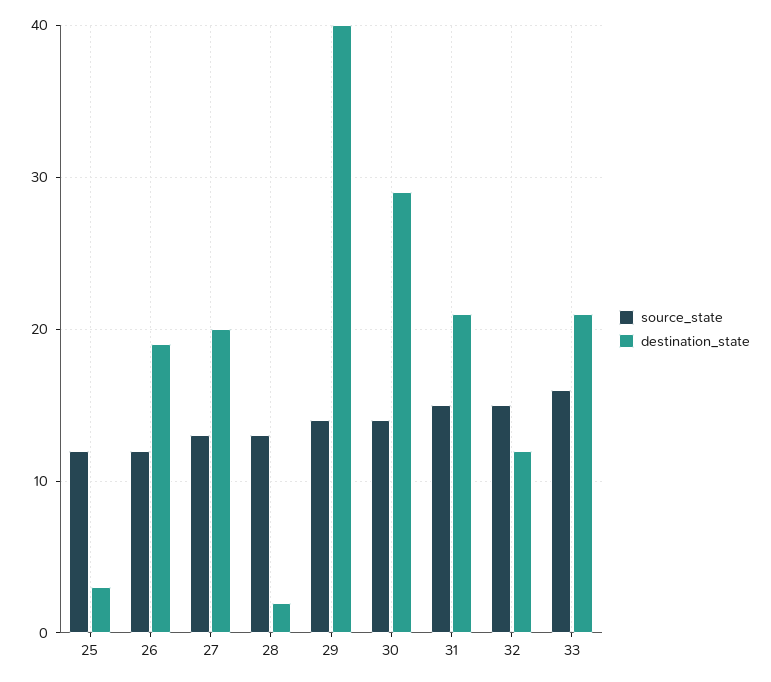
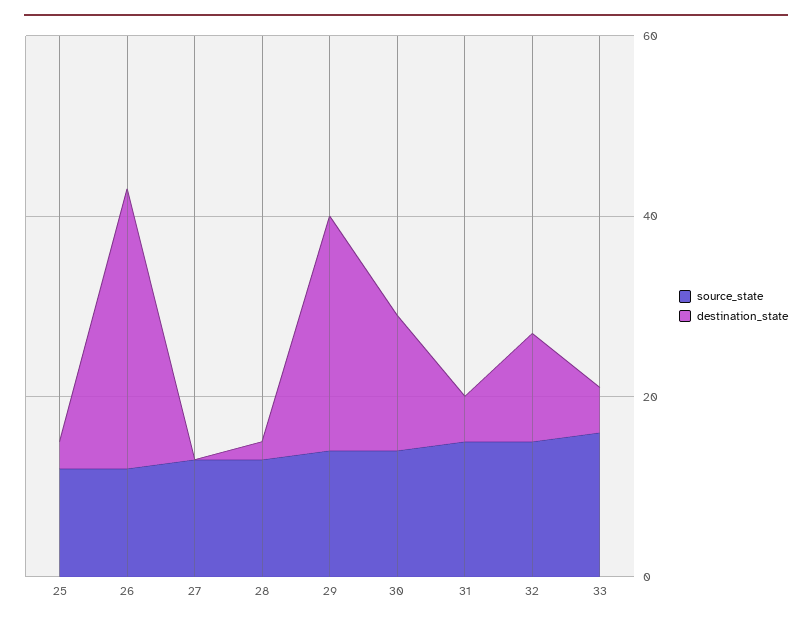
destination_state, 26: 19 -> 30
destination_state, 27: 20 -> 0
destination_state, 29: 40 -> 25
destination_state, 30: 29 -> 15
destination_state, 31: 21 -> 5
destination_state, 33: 21 -> 5

